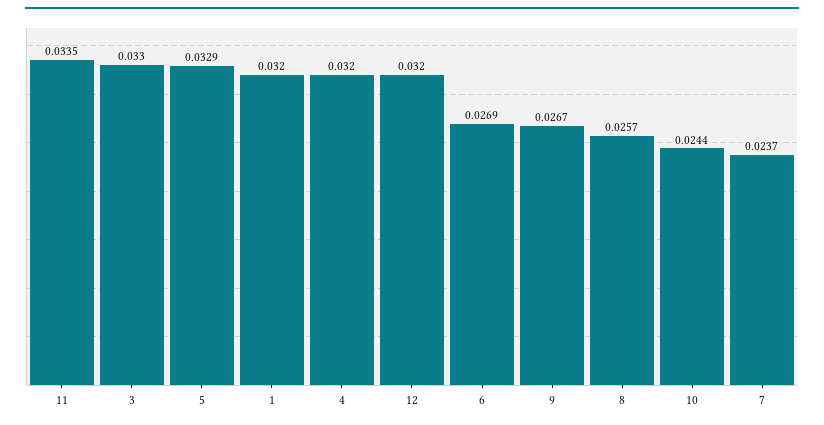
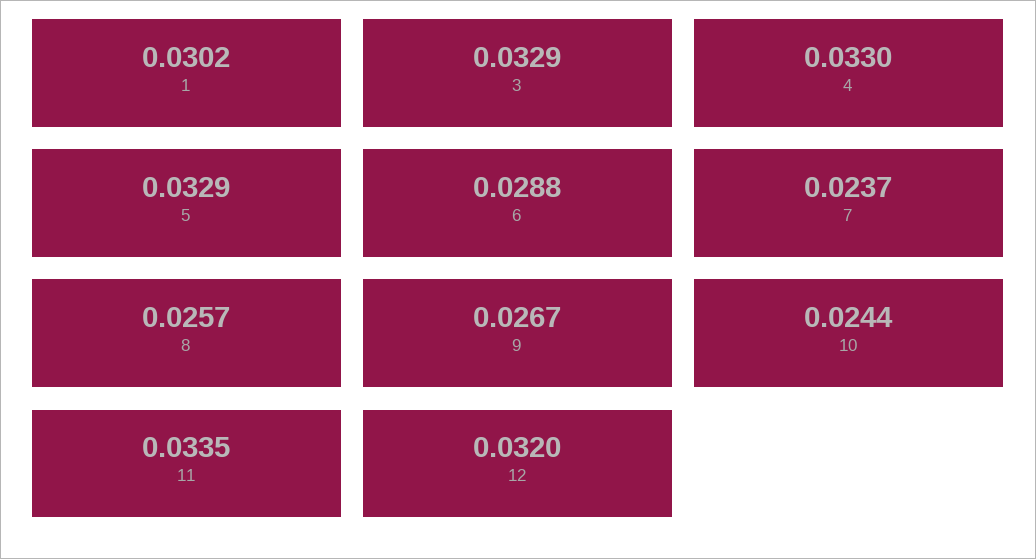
3: 0.033 -> 0.0329
1: 0.032 -> 0.0302
4: 0.032 -> 0.033
6: 0.0269 -> 0.0288

